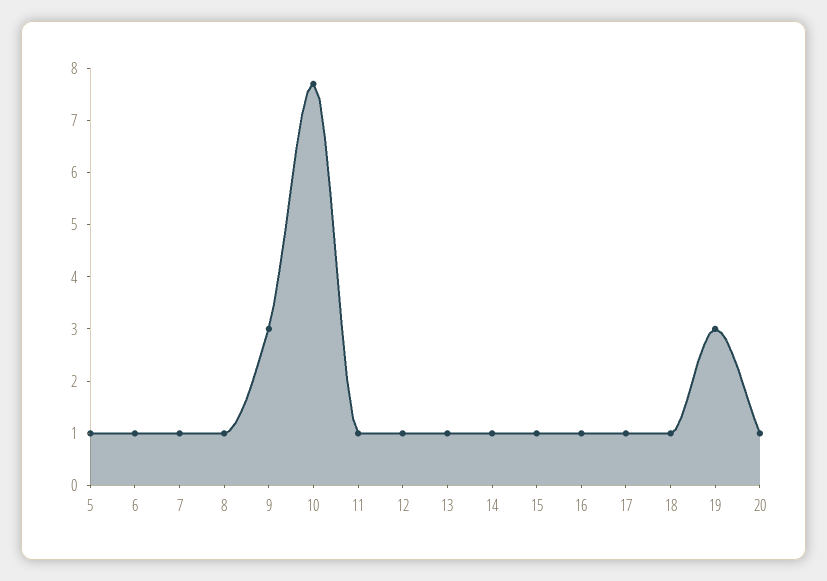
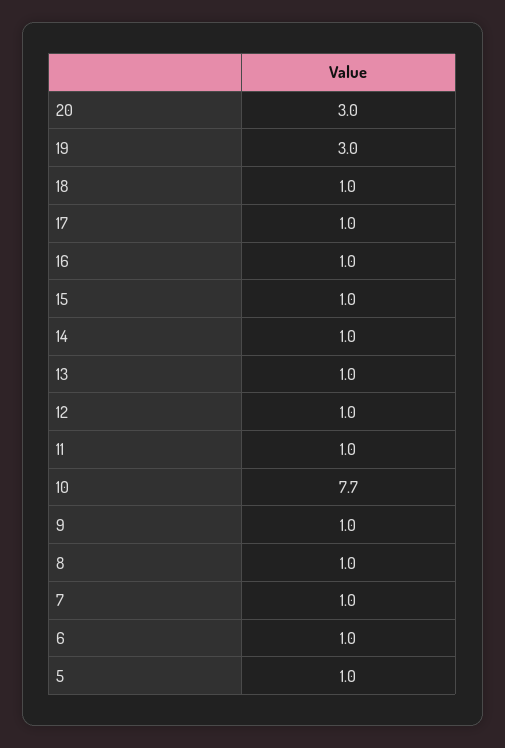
9: 3 -> 1
20: 1 -> 3

